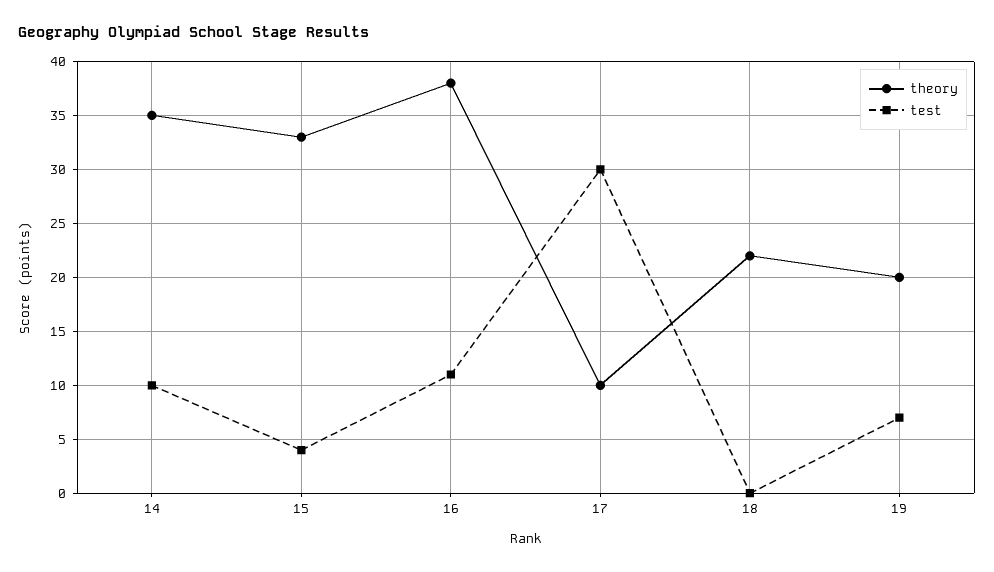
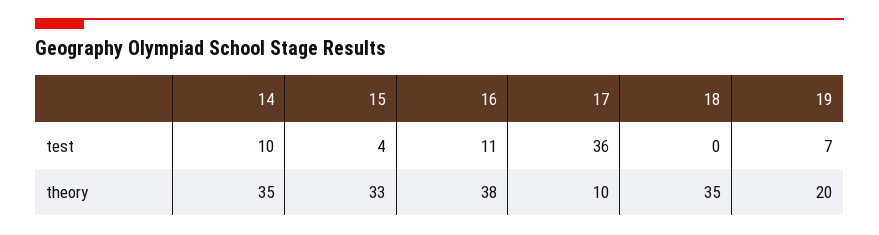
test, 17: 30 -> 36
theory, 18: 22 -> 35

